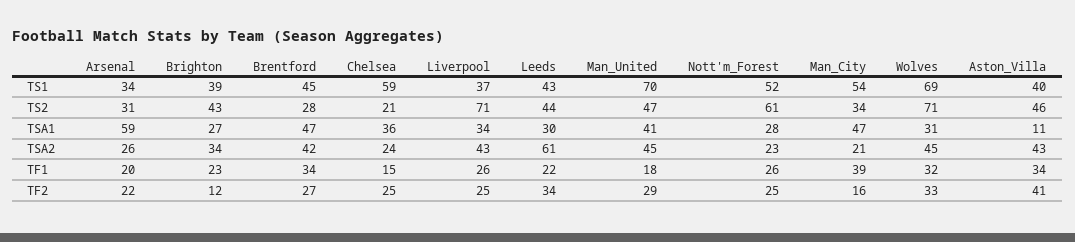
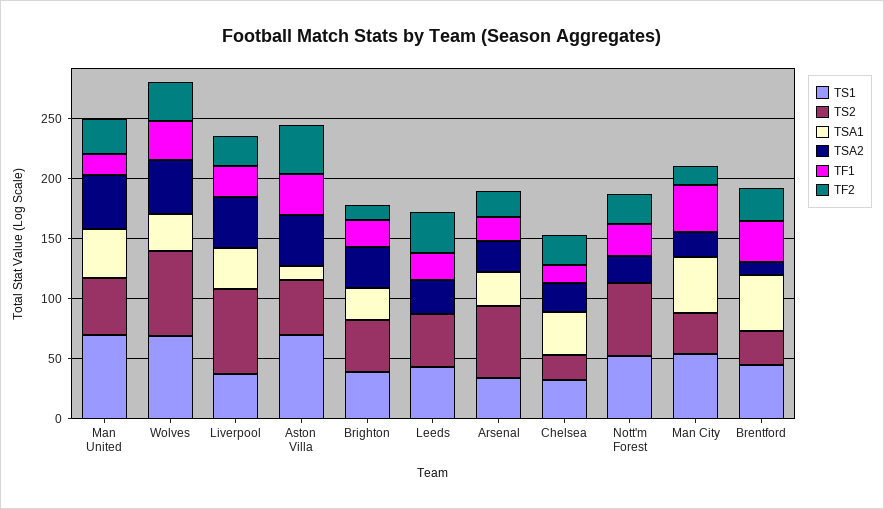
TS1, Chelsea: 59 -> 30
TS1, Aston_Villa: 40 -> 70
TS2, Arsenal: 31 -> 60
TSA1, Arsenal: 59 -> 30
TSA1, Leeds: 30 -> 0
TSA1, Nott'm_Forest: 28 -> 0
TSA2, Brentford: 42 -> 10
TSA2, Leeds: 61 -> 30

